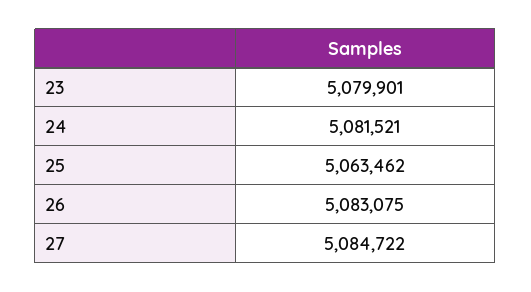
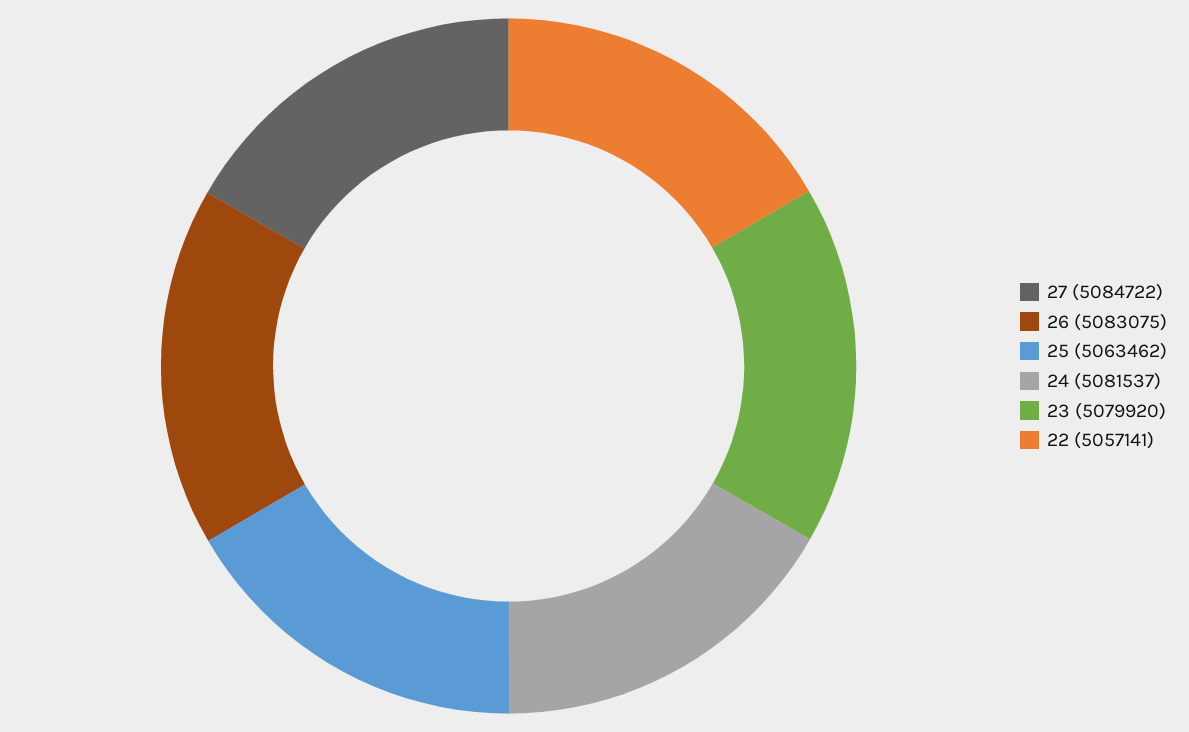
23: 5079901 -> 5079920
24: 5081521 -> 5081537
22: none -> 5057141

